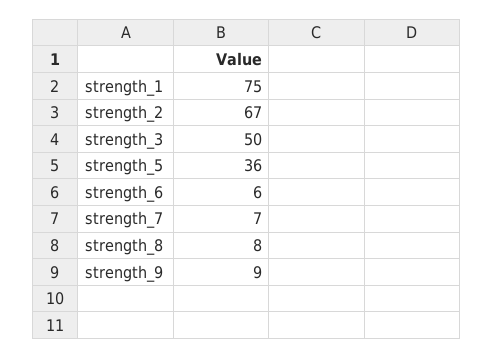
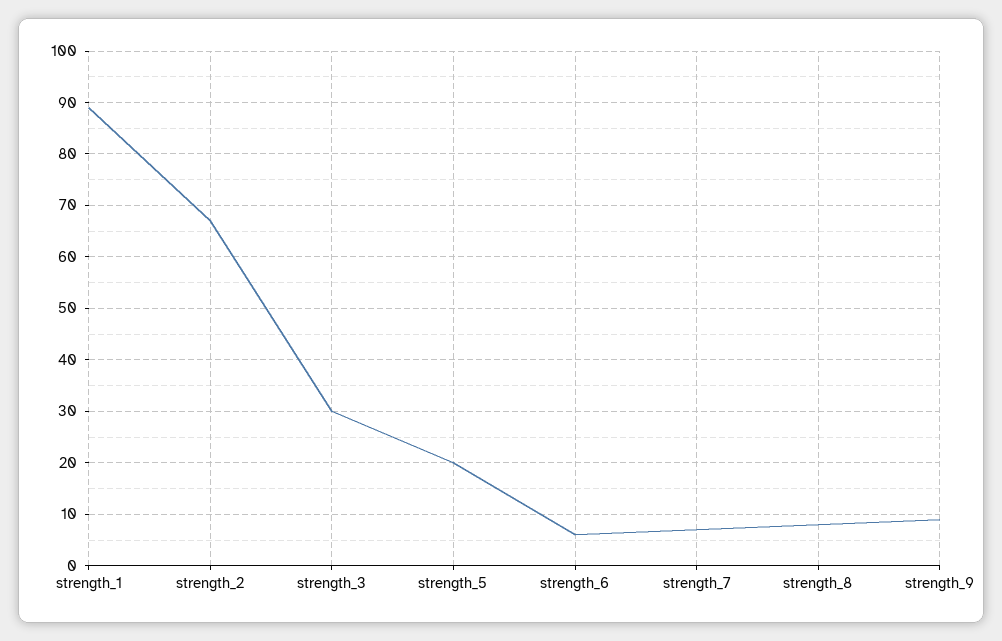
strength_1: 75 -> 90
strength_3: 50 -> 30
strength_5: 36 -> 20

